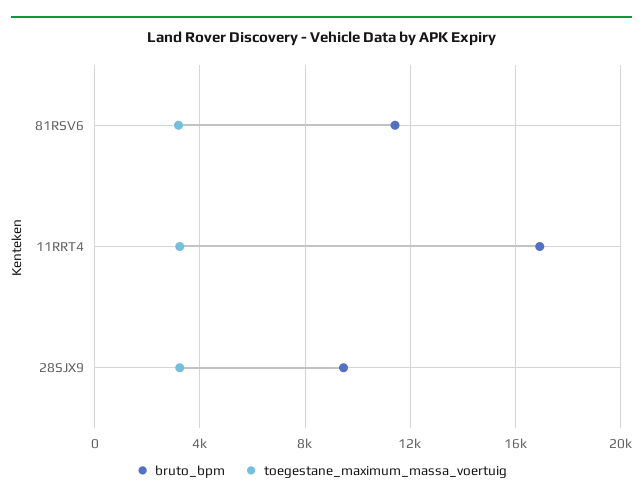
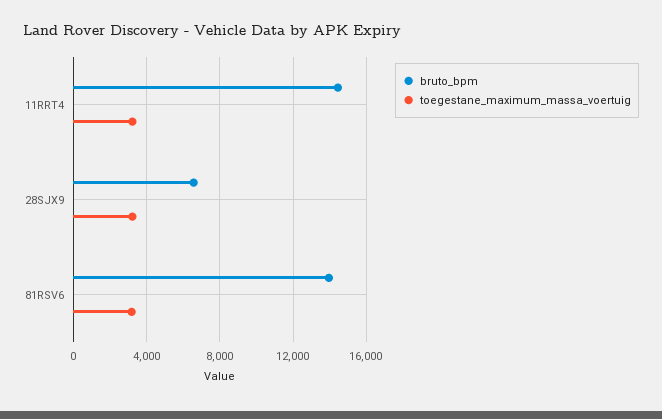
bruto_bpm, 81RSV6: 11500 -> 14000
bruto_bpm, 11RRT4: 17000 -> 14500
bruto_bpm, 28SJX9: 9500 -> 6500

